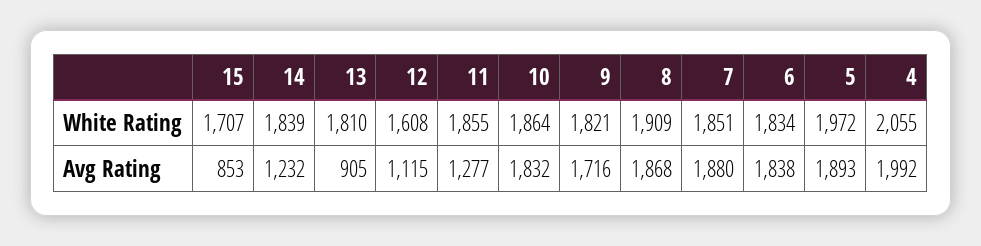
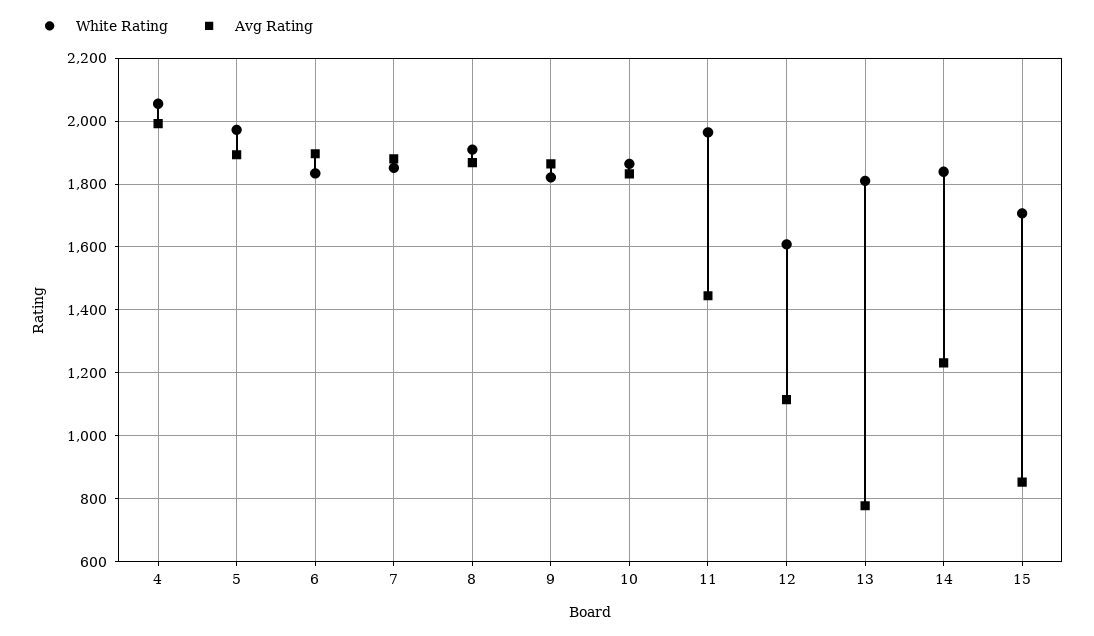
White Rating, 11: 1855 -> 1960
Avg Rating, 13: 905 -> 780
Avg Rating, 11: 1277 -> 1440
Avg Rating, 9: 1716 -> 1860
Avg Rating, 6: 1838 -> 1900

